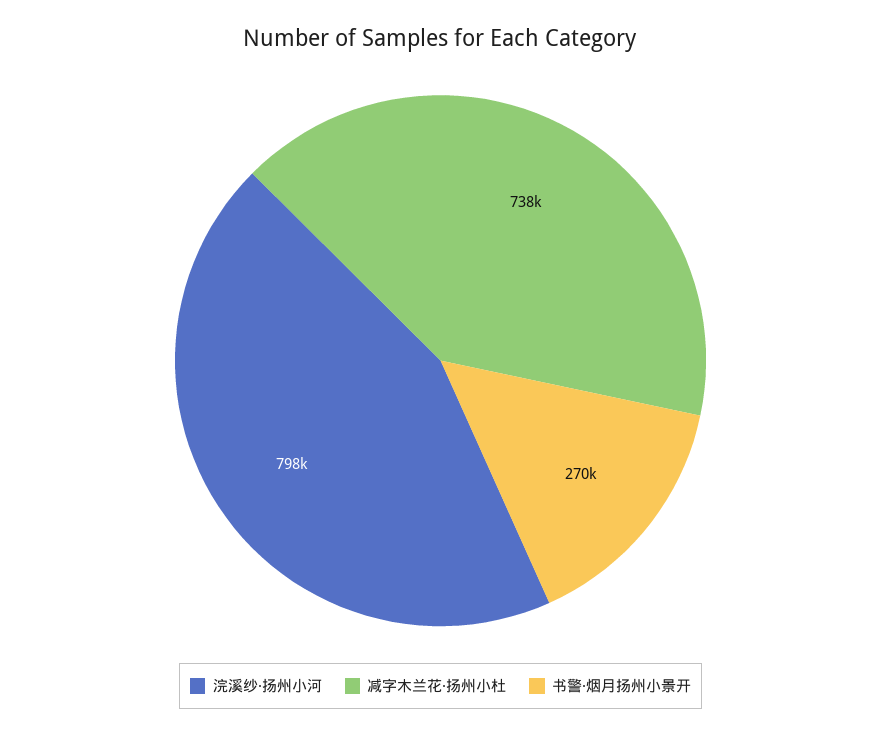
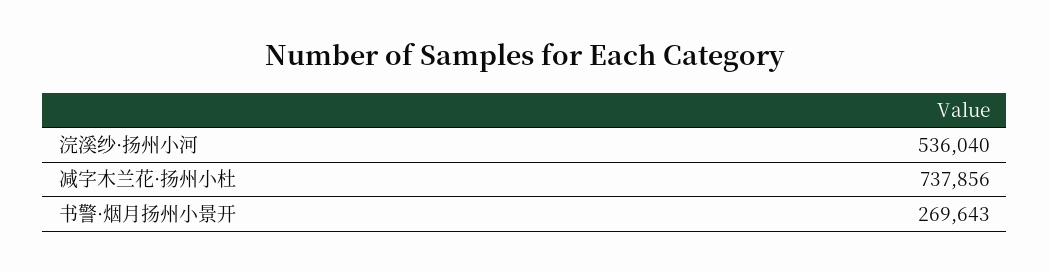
浣溪纱·扬州小河: 798000 -> 536040

